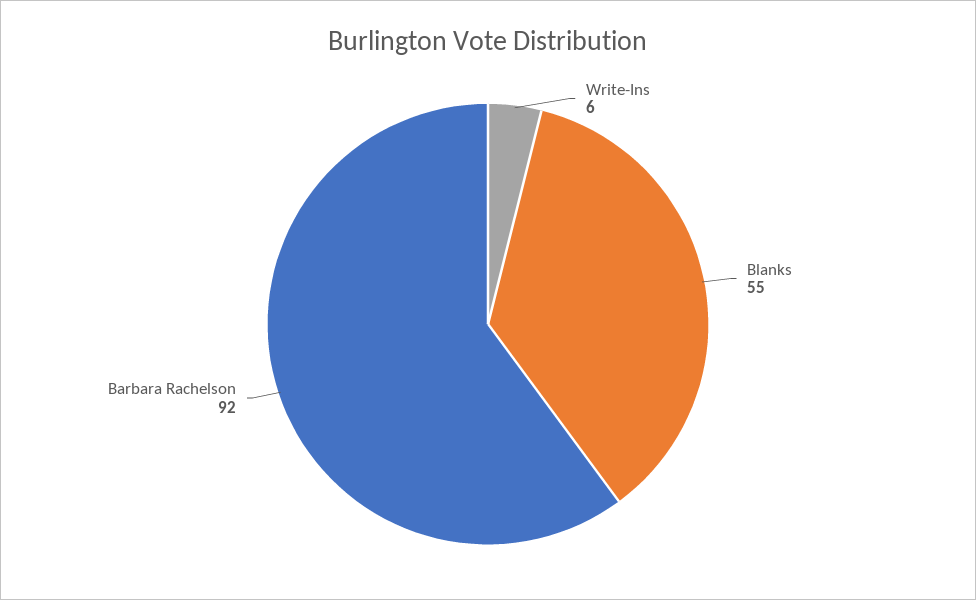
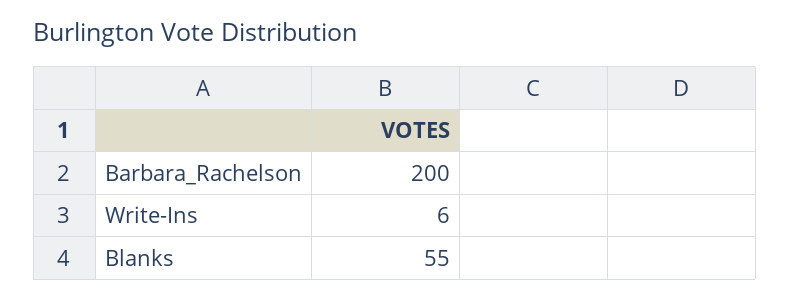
Barbara Rachelson: 92 -> 200

